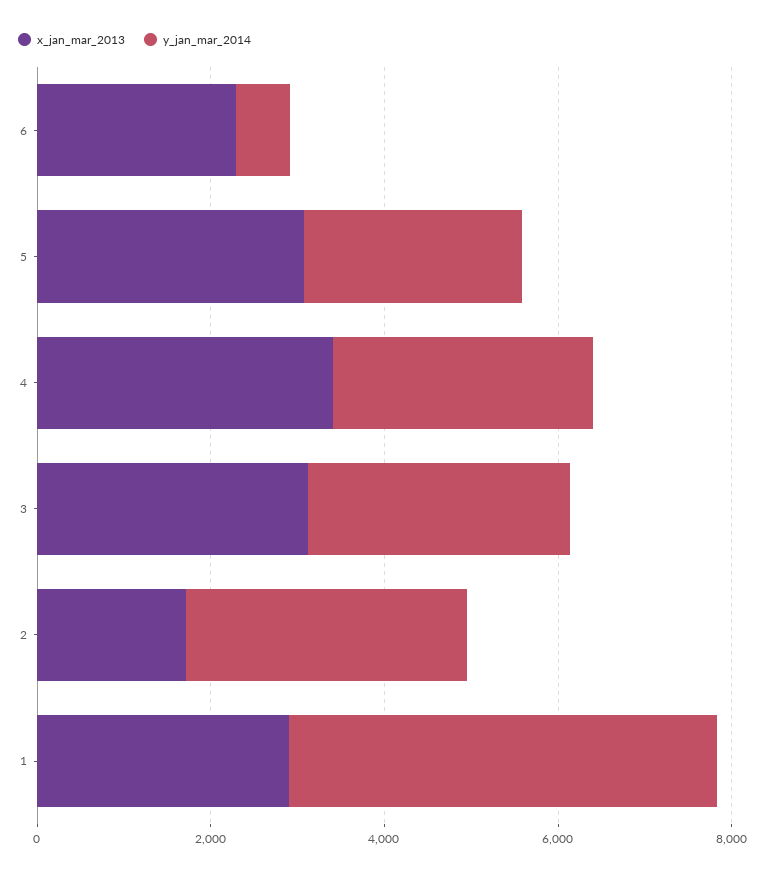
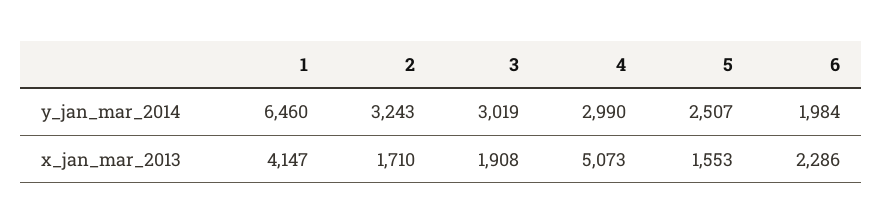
y_jan_mar_2014, 6: 500 -> 1984
x_jan_mar_2013, 5: 3000 -> 1553
x_jan_mar_2013, 4: 3500 -> 5073
x_jan_mar_2013, 3: 3000 -> 1908
x_jan_mar_2013, 1: 3000 -> 4147
y_jan_mar_2014, 1: 5000 -> 6460

